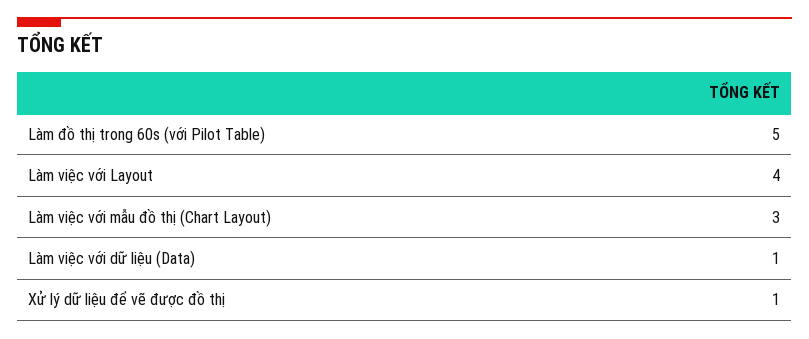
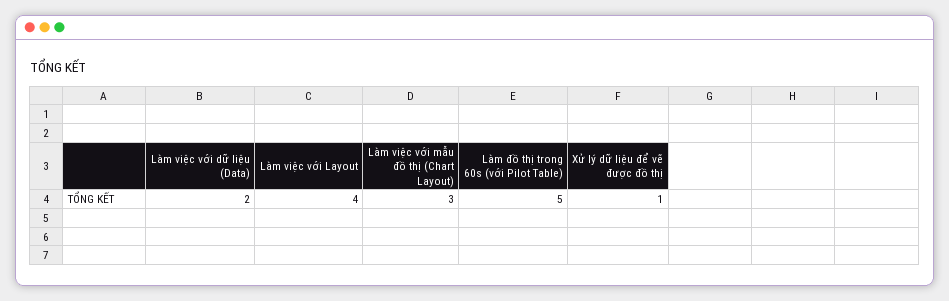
Làm việc với dữ liệu (Data): 1 -> 2

